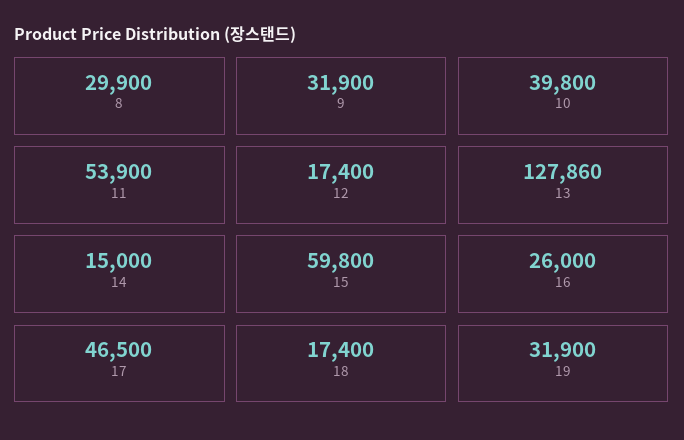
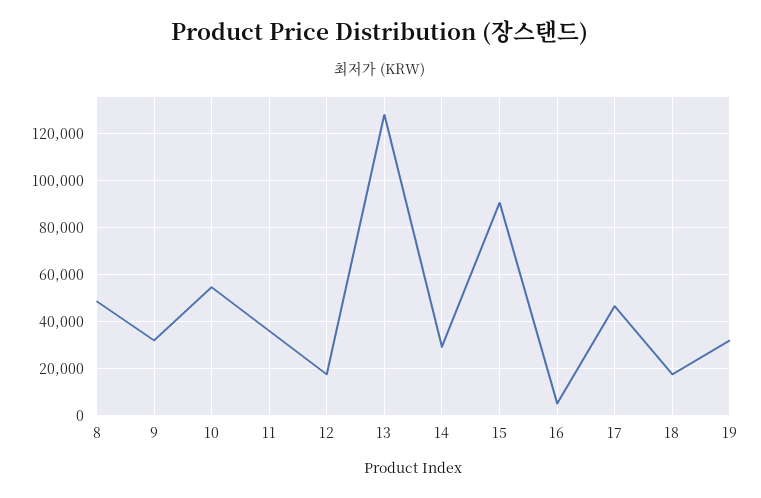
8: 29900 -> 50000
10: 39800 -> 55000
11: 53900 -> 35000
14: 15000 -> 30000
15: 59800 -> 90000
16: 26000 -> 5000

